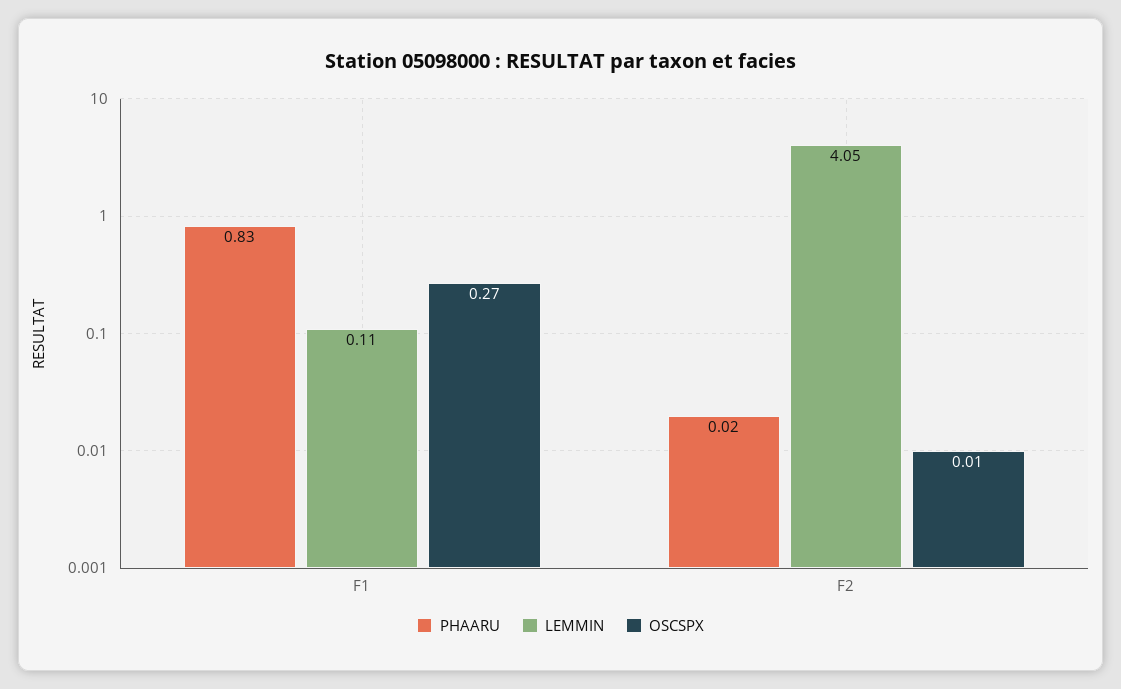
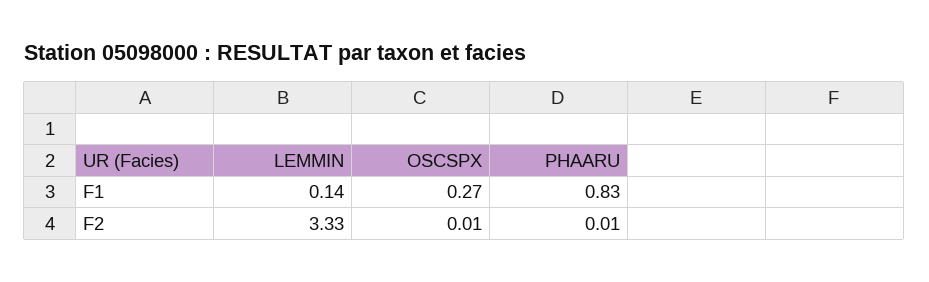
LEMMIN, F1: 0.11 -> 0.14
PHAARU, F2: 0.02 -> 0.01
LEMMIN, F2: 4.05 -> 3.33

